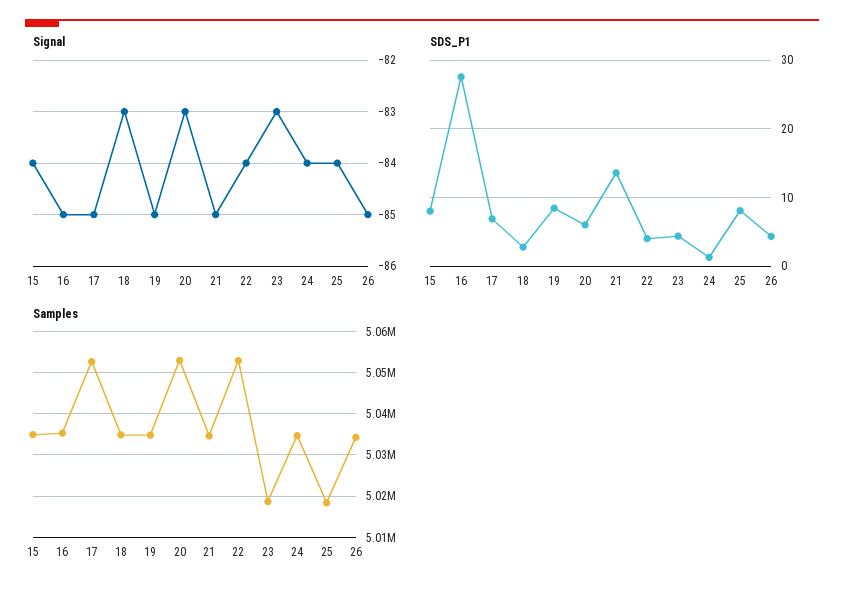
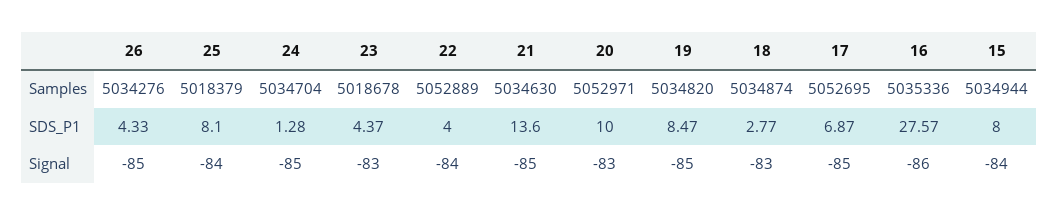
Signal, 16: -85 -> -86
Signal, 24: -84 -> -85
SDS_P1, 20: 6 -> 10

